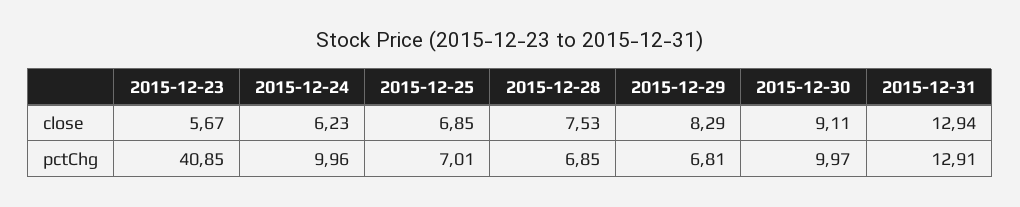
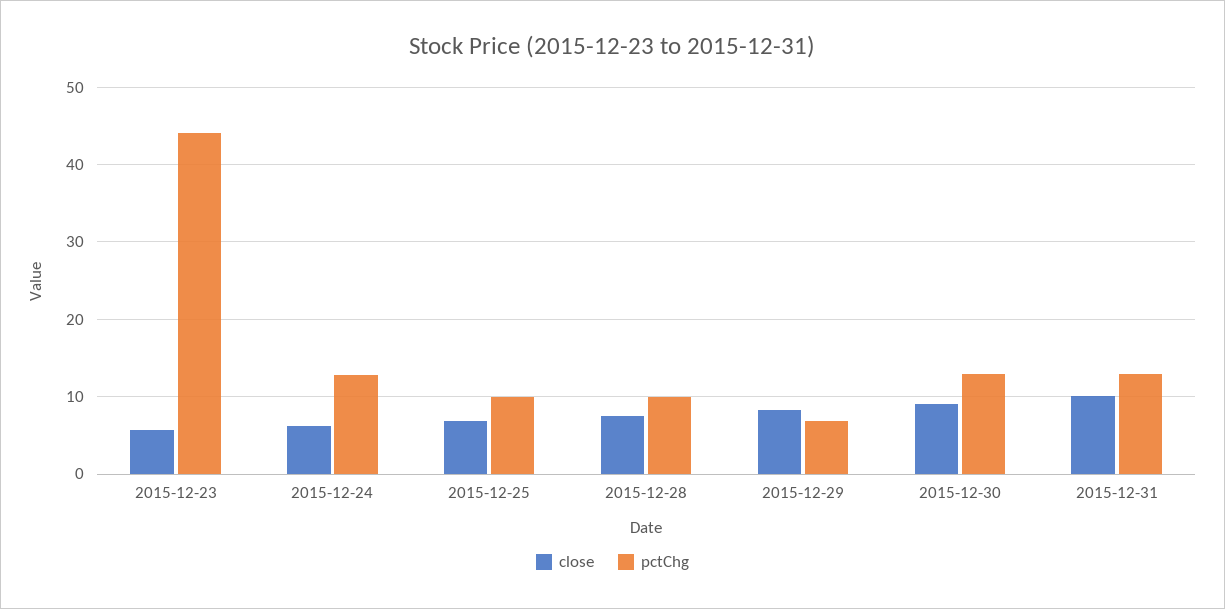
close, 2015-12-31: 12.94 -> 10
pctChg, 2015-12-23: 40.85 -> 44
pctChg, 2015-12-24: 9.96 -> 13
pctChg, 2015-12-25: 7.01 -> 10
pctChg, 2015-12-28: 6.85 -> 10
pctChg, 2015-12-30: 9.97 -> 13

